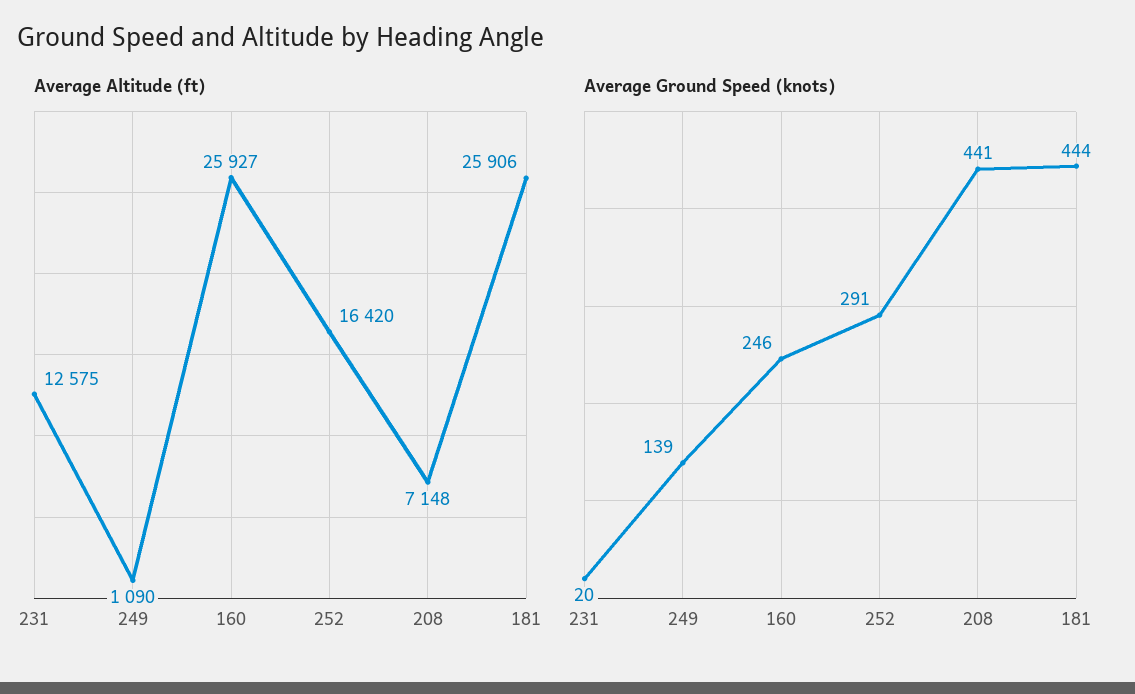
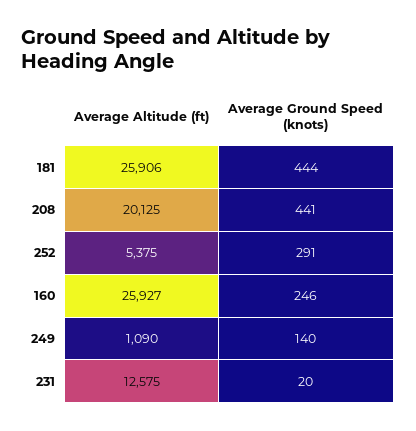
Average Altitude (ft), 252: 16420 -> 5375
Average Altitude (ft), 208: 7148 -> 20125
Average Ground Speed (knots), 249: 139 -> 140

